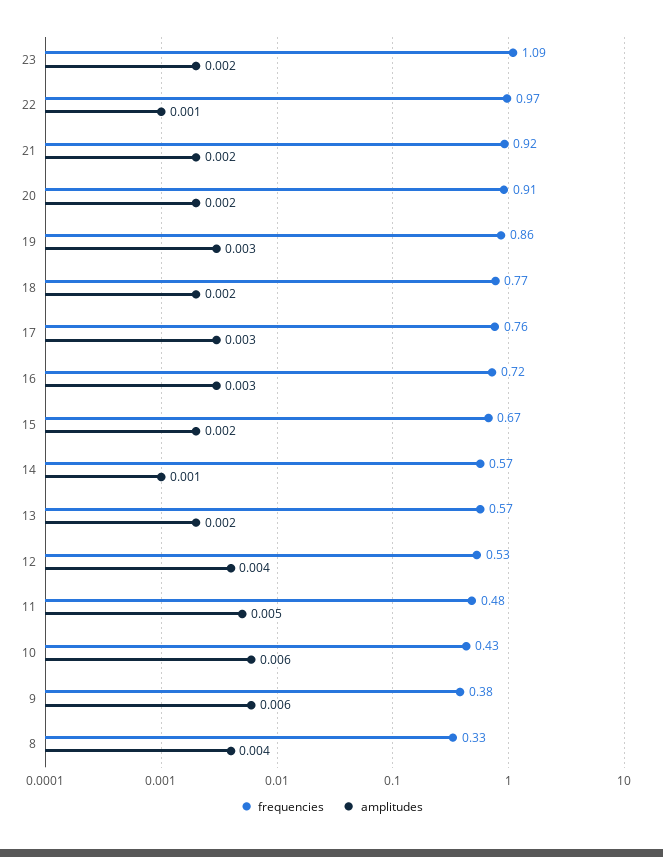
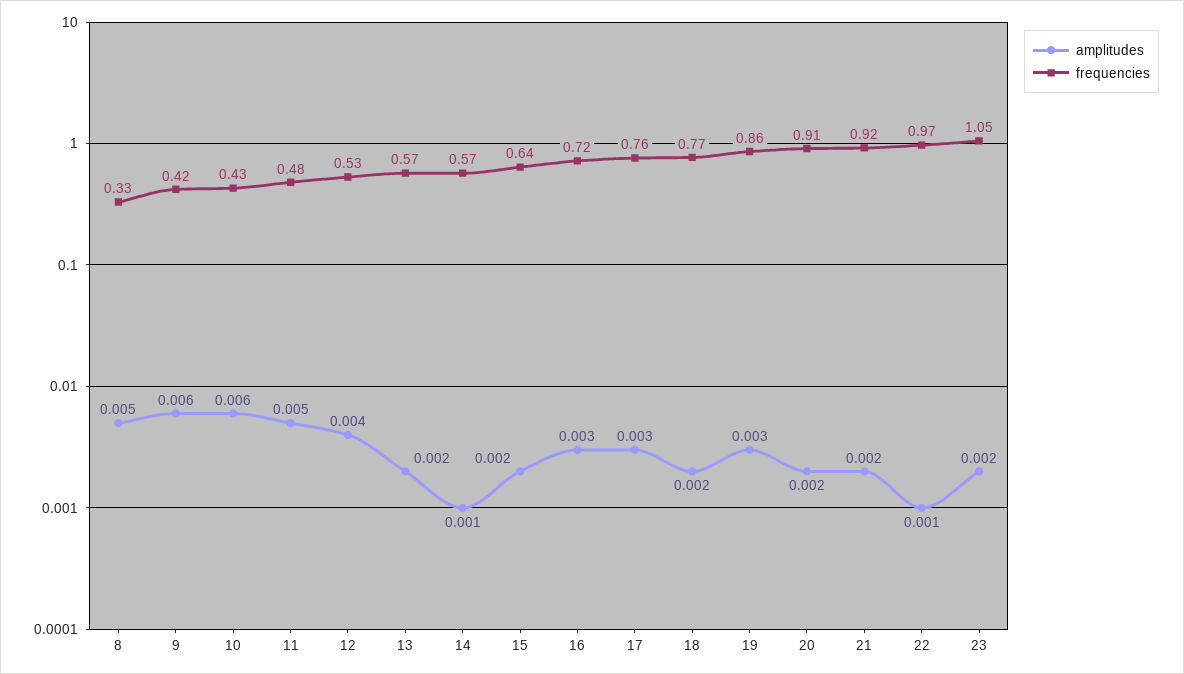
frequencies, 23: 1.09 -> 1.05
frequencies, 15: 0.67 -> 0.64
frequencies, 9: 0.38 -> 0.42
amplitudes, 8: 0.004 -> 0.005

